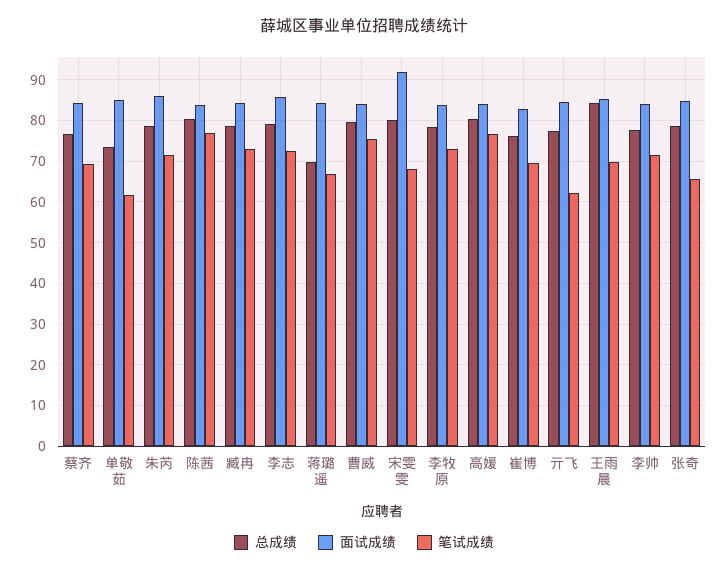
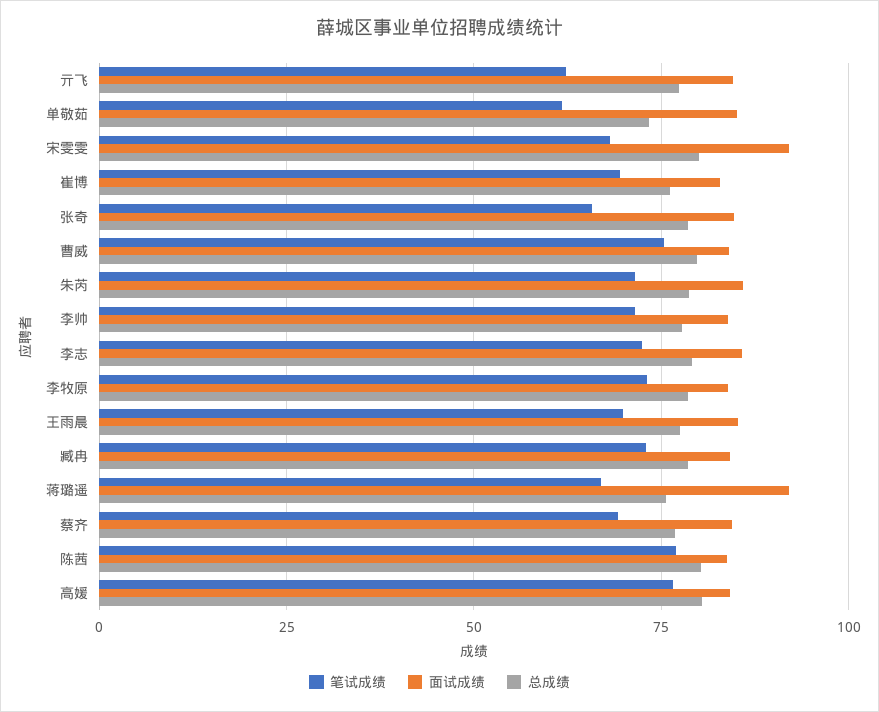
总成绩, 蒋璐遥: 70 -> 75
面试成绩, 蒋璐遥: 84 -> 92.5
总成绩, 王雨晨: 84 -> 77.5

